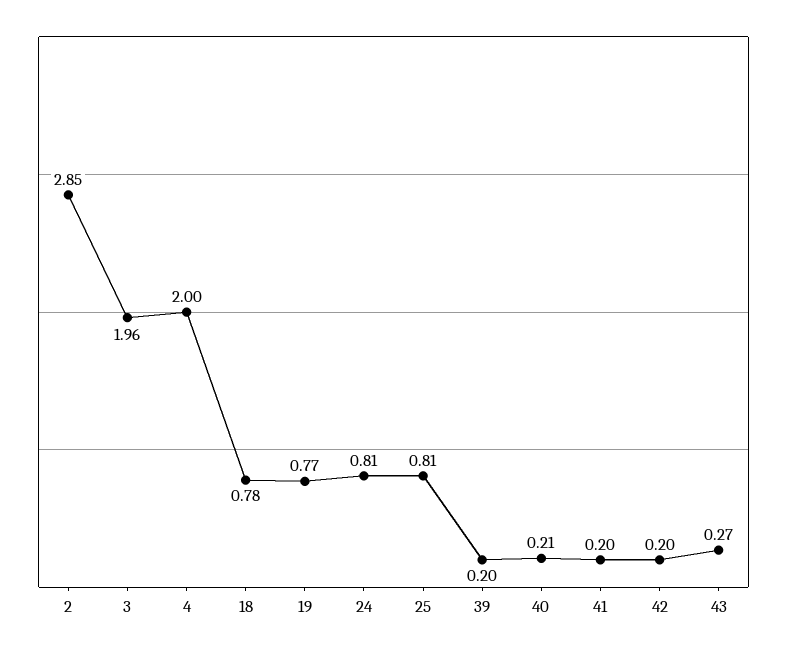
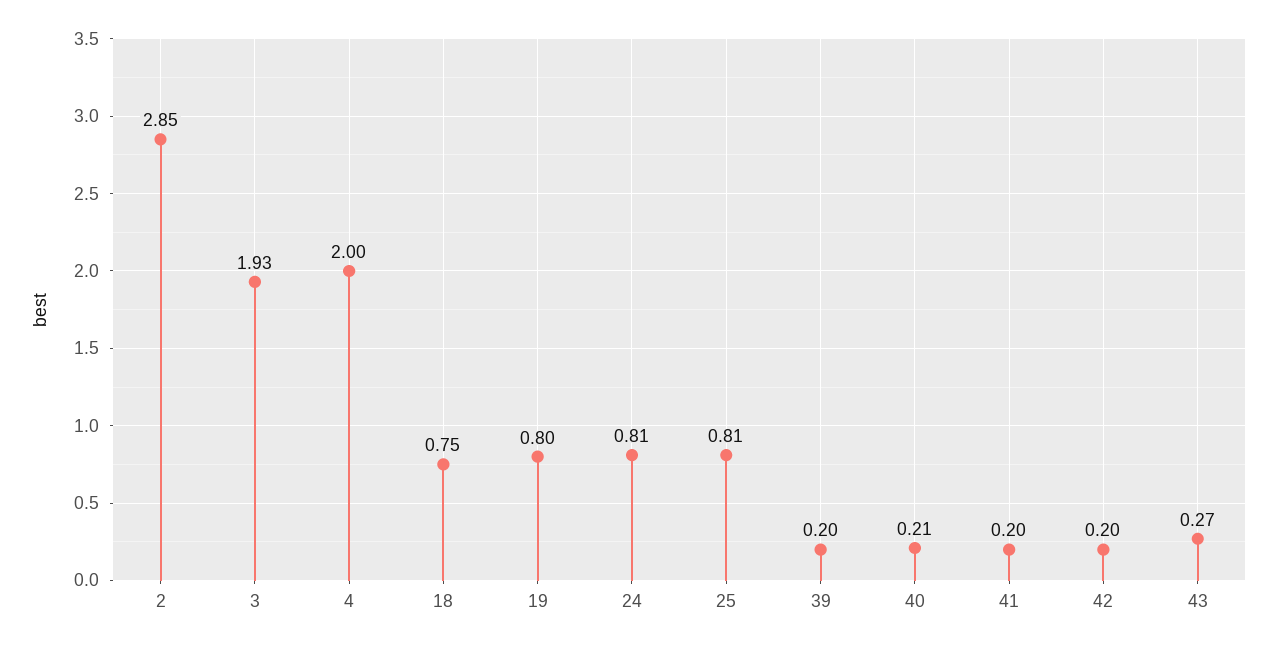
3: 1.96 -> 1.93
18: 0.78 -> 0.75
19: 0.77 -> 0.8

